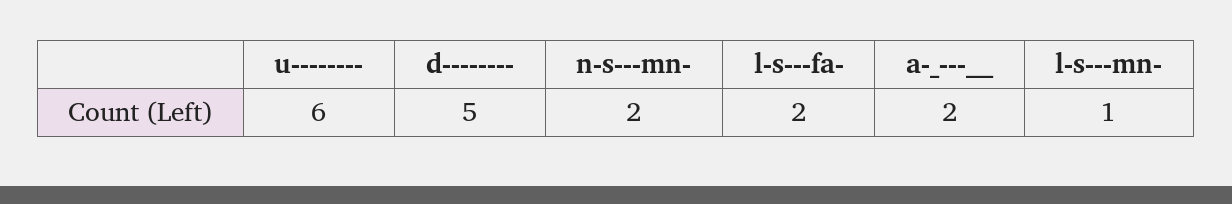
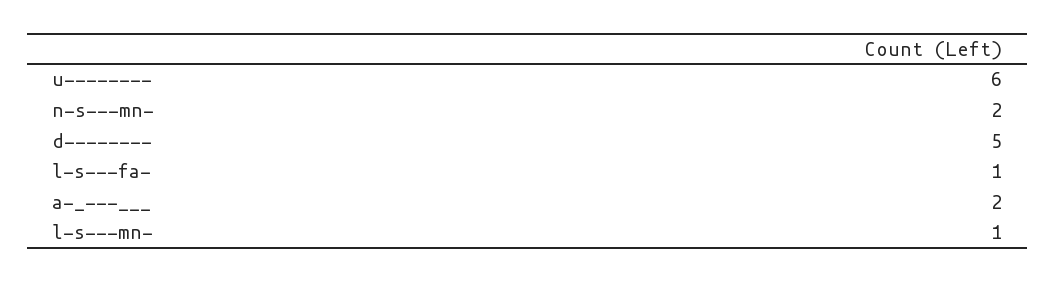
l-s---fa-: 2 -> 1

